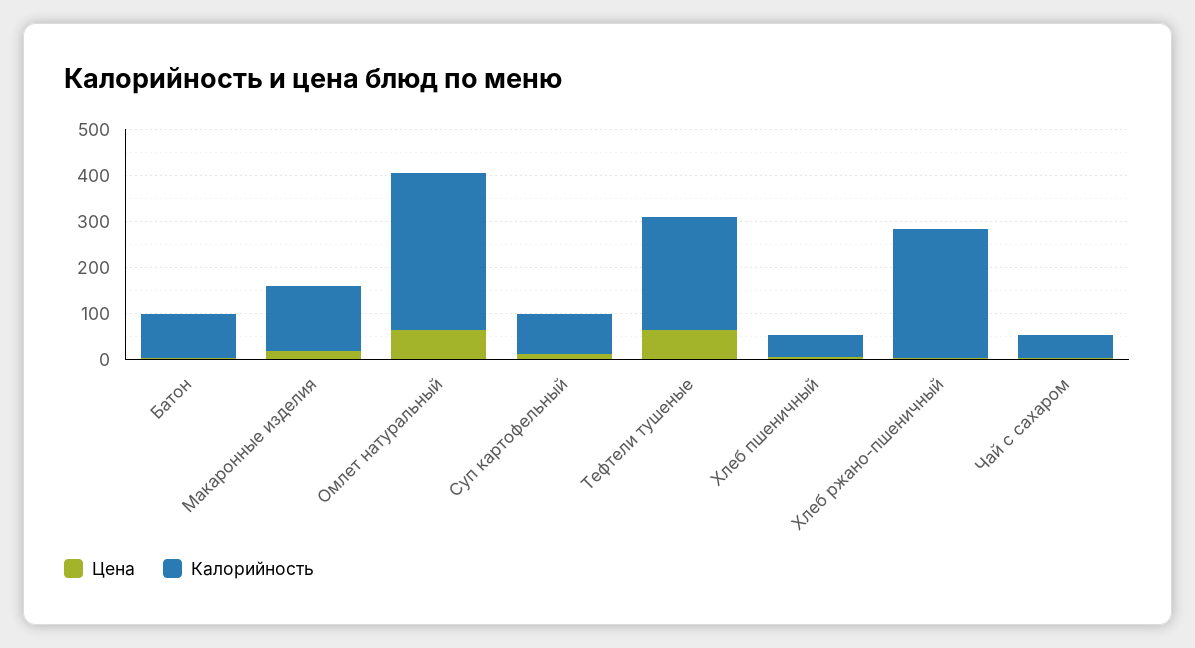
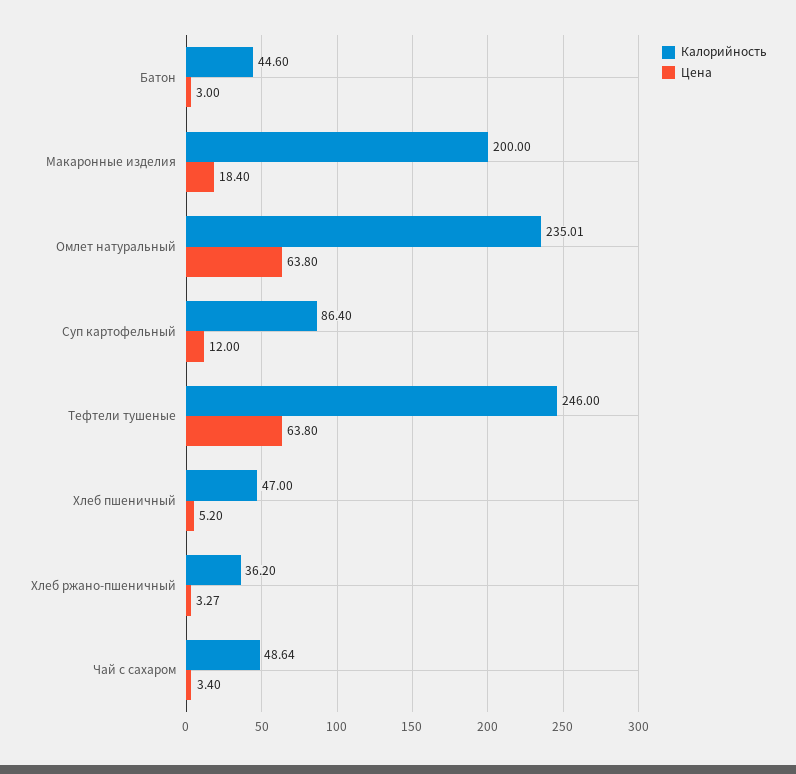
Калорийность, Батон: 100 -> 44.6
Калорийность, Макаронные изделия: 140 -> 200
Калорийность, Омлет натуральный: 340 -> 235.01
Калорийность, Хлеб ржано-пшеничный: 280 -> 36.2

